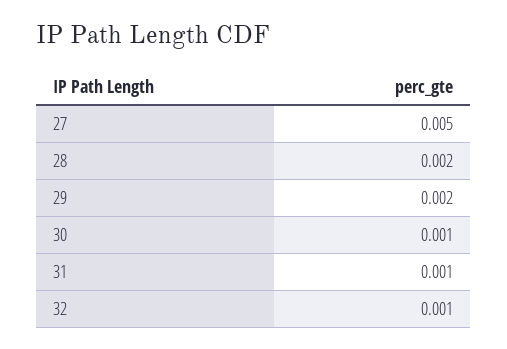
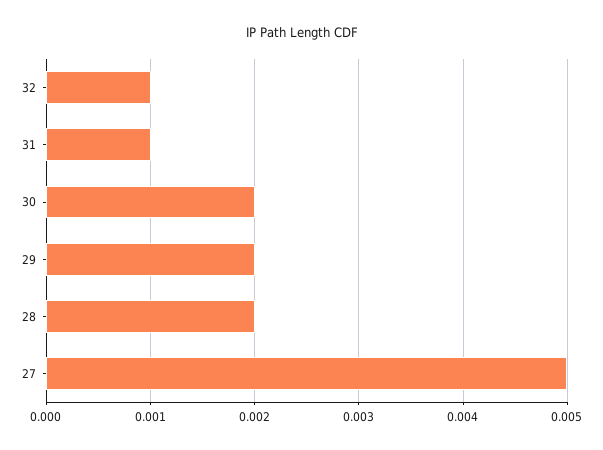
30: 0.001 -> 0.002

